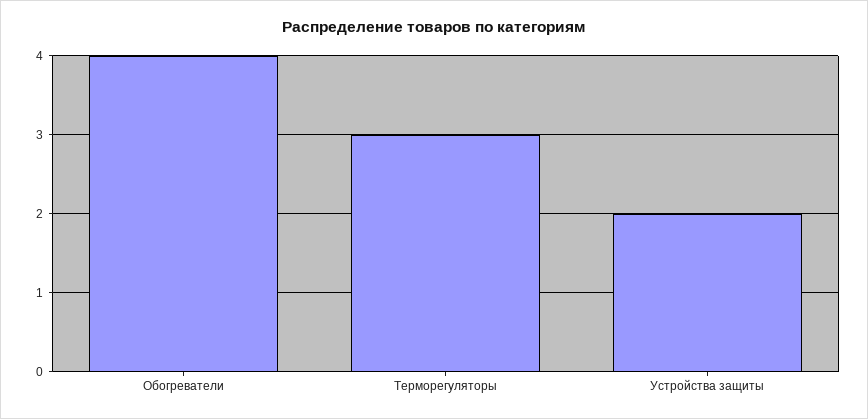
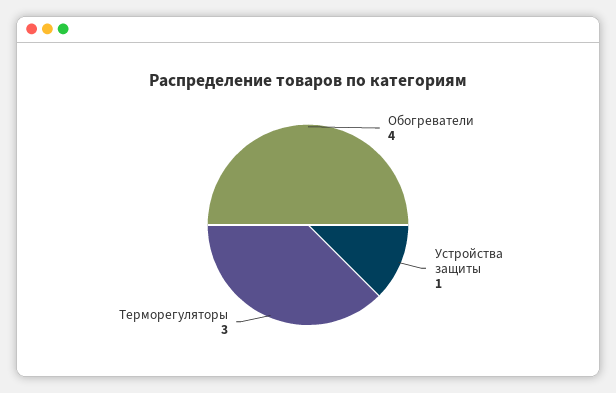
Устройства защиты: 2 -> 1

